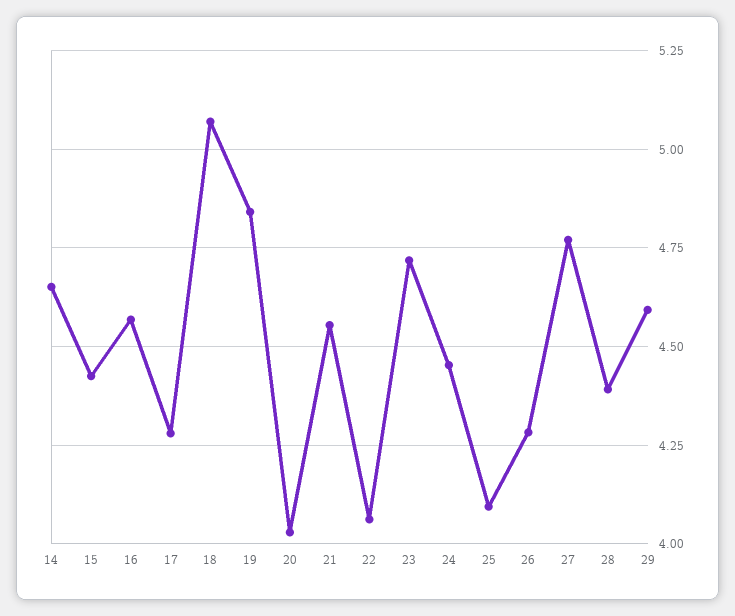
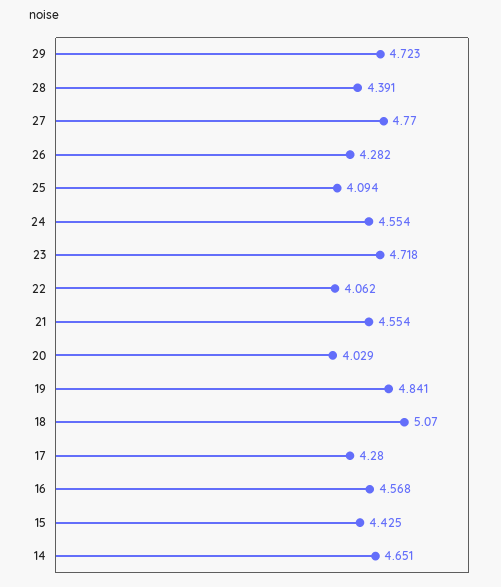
24: 4.45 -> 4.554
29: 4.6 -> 4.723

